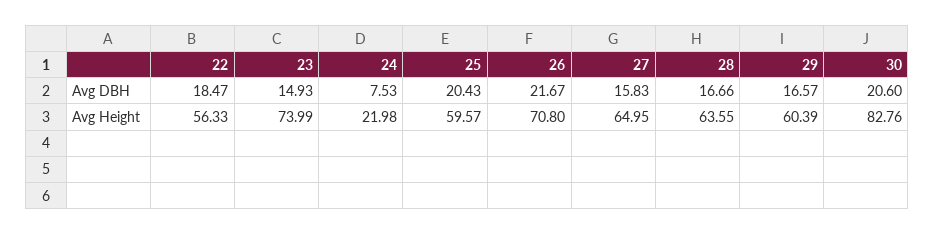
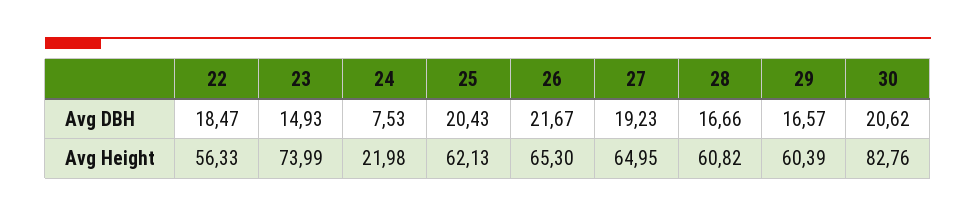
27, Avg DBH: 15.83 -> 19.23
30, Avg DBH: 20.6 -> 20.62
25, Avg Height: 59.57 -> 62.13
26, Avg Height: 70.8 -> 65.3
28, Avg Height: 63.55 -> 60.82

